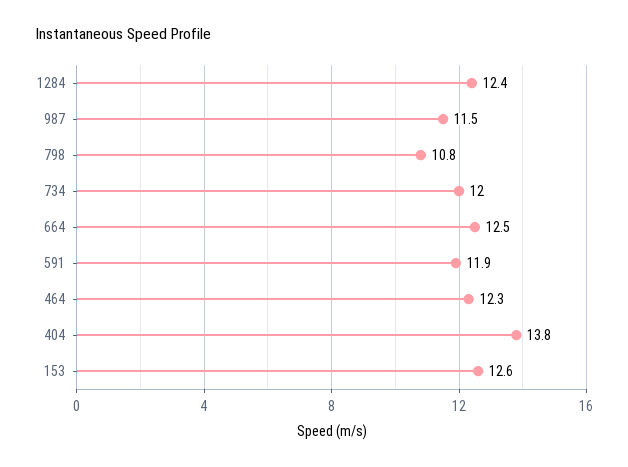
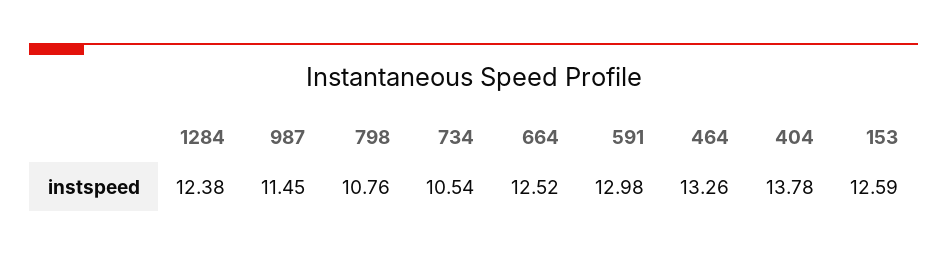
734: 12 -> 10.54
591: 11.9 -> 12.98
464: 12.3 -> 13.26

